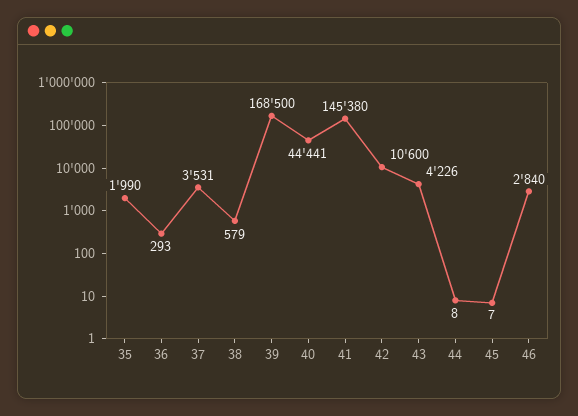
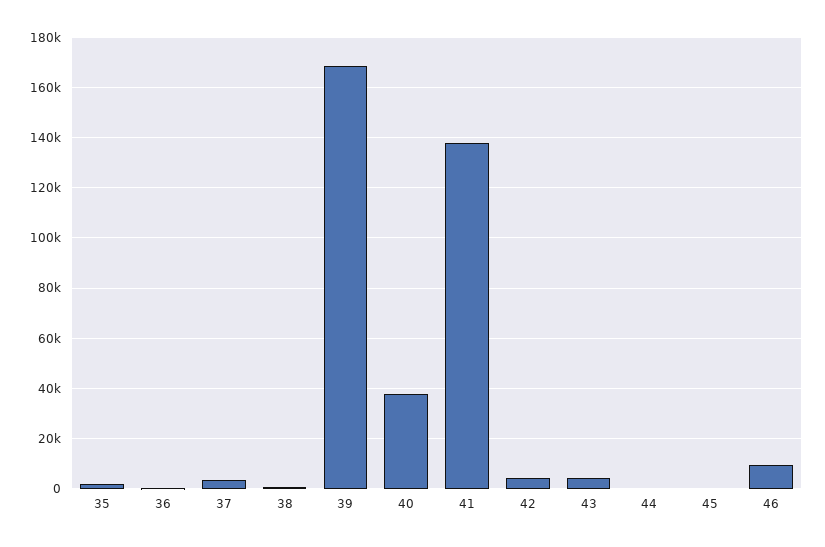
40: 44441 -> 37500
41: 145380 -> 137500
42: 10600 -> 5000
46: 2840 -> 10000

